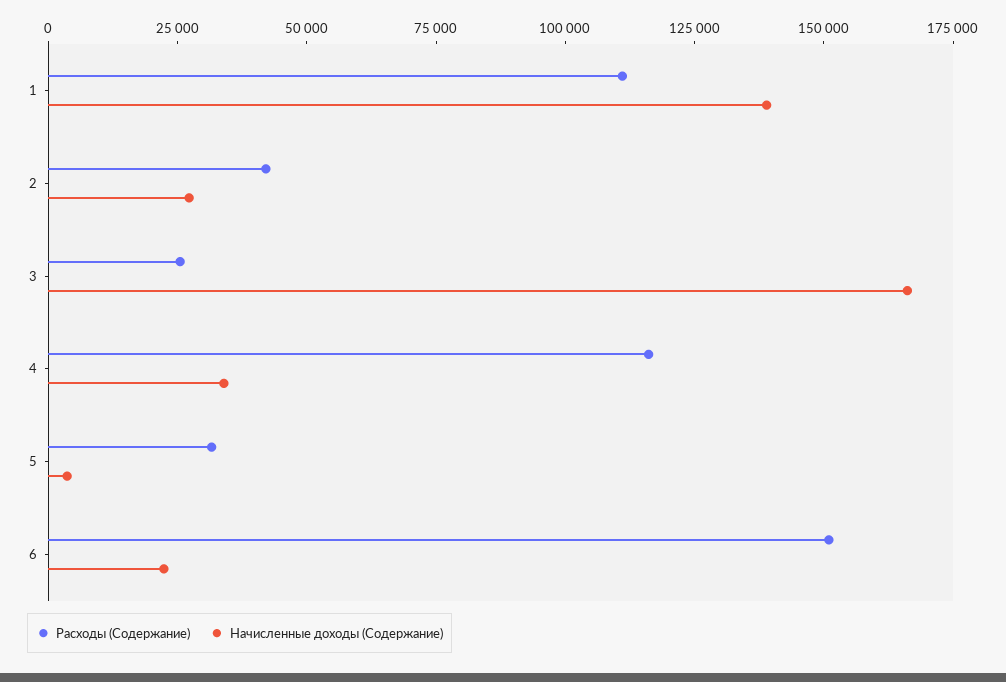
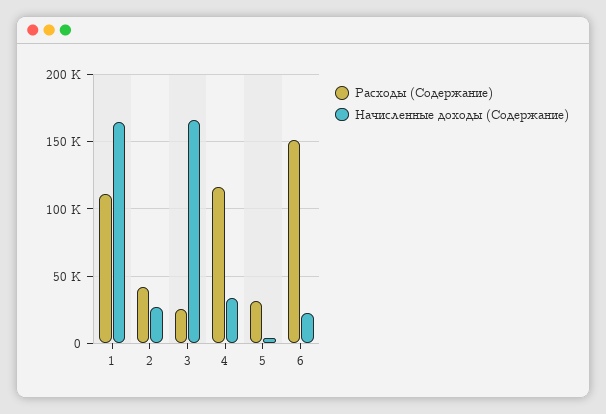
Начисленные доходы (Содержание), 1: 140000 -> 165000

